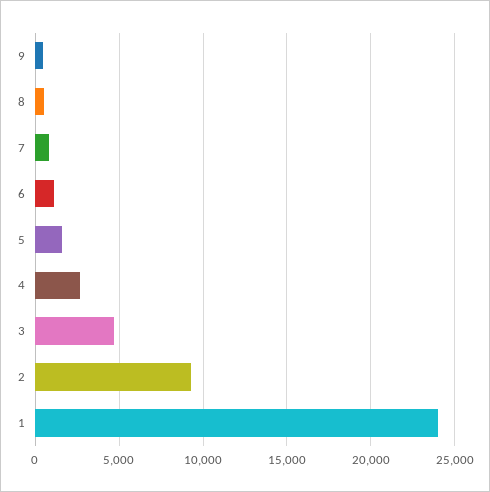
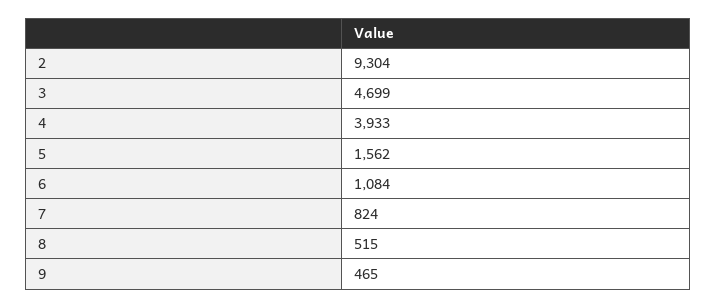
4: 2500 -> 3933
1: 24000 -> none

